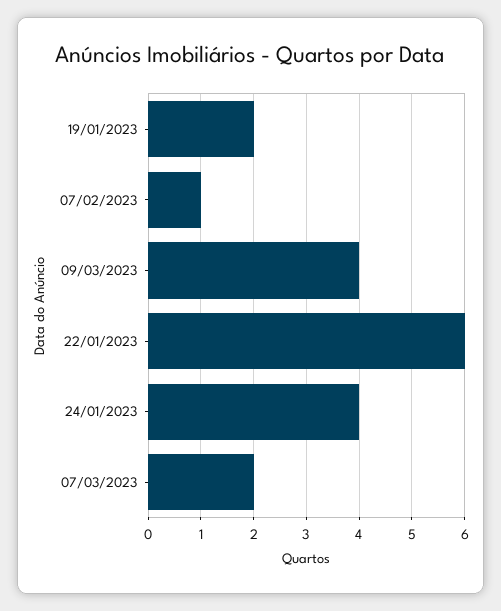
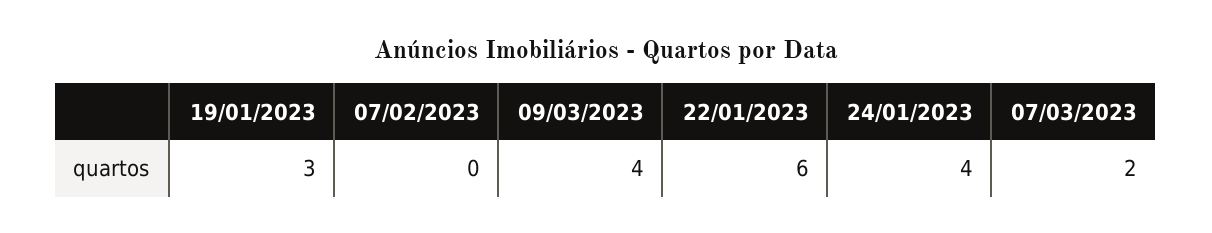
19/01/2023: 2 -> 3
07/02/2023: 1 -> 0

